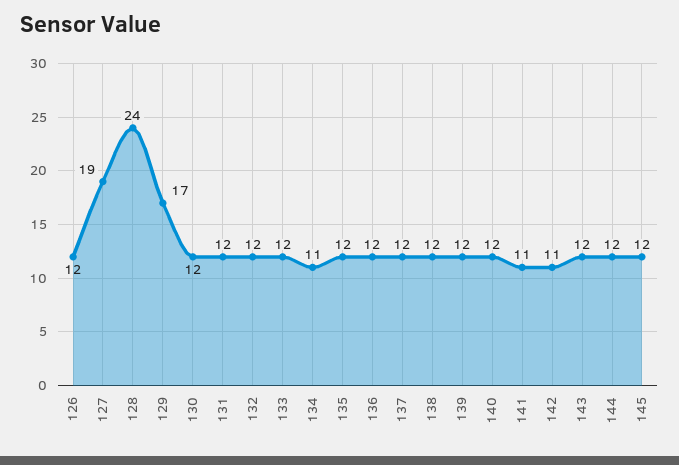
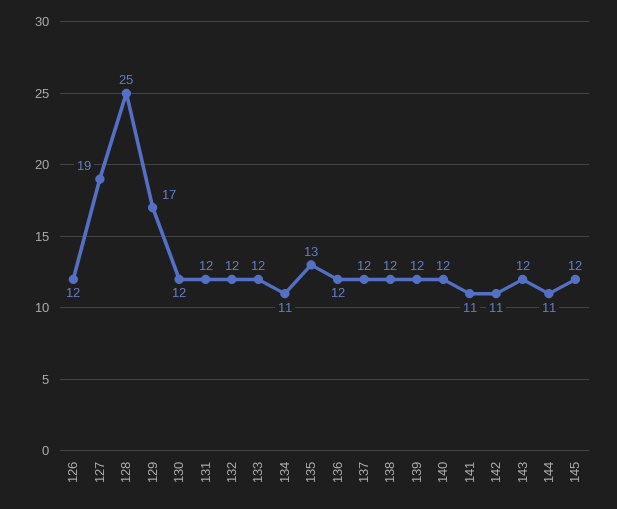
128: 24 -> 25
135: 12 -> 13
144: 12 -> 11

